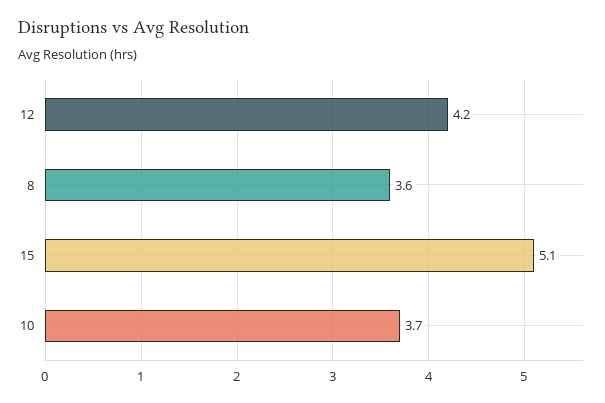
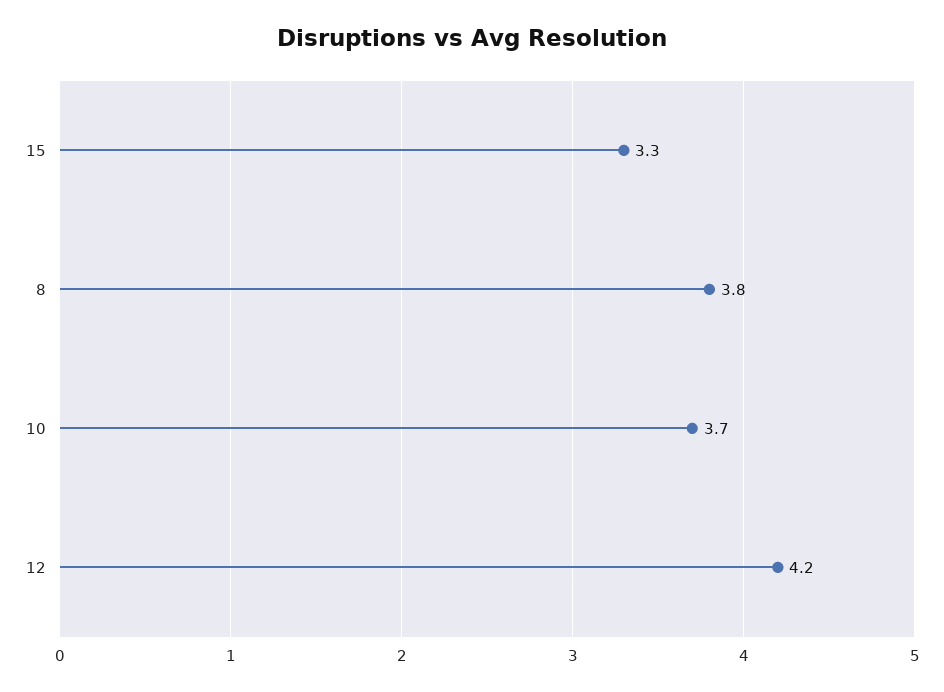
8: 3.6 -> 3.8
15: 5.1 -> 3.3

